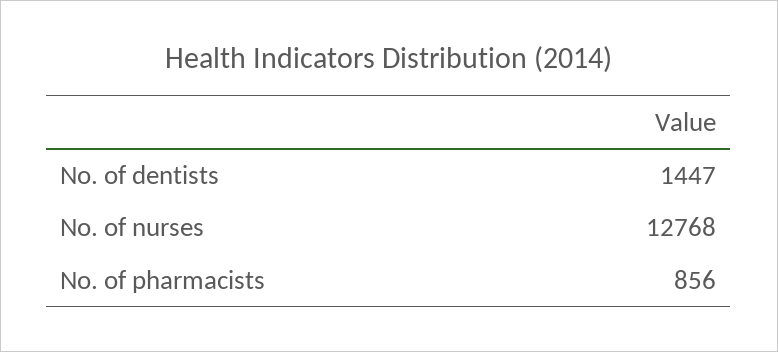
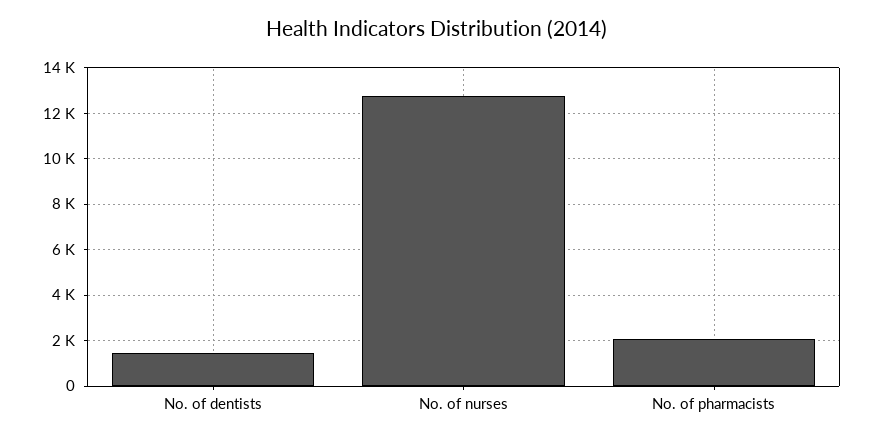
No. of pharmacists: 856 -> 2000

